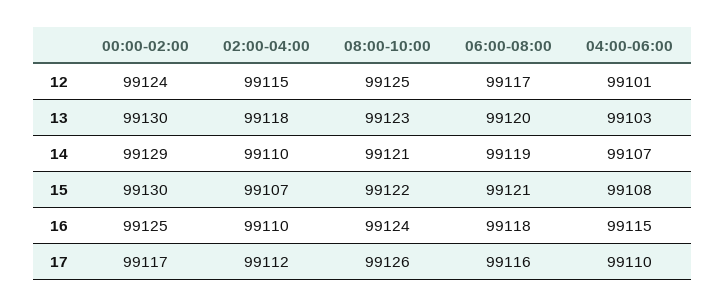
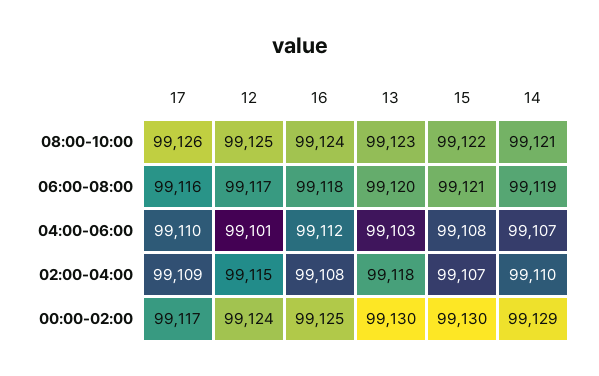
02:00-04:00, 16: 99110 -> 99108
04:00-06:00, 16: 99115 -> 99112
02:00-04:00, 17: 99112 -> 99109

